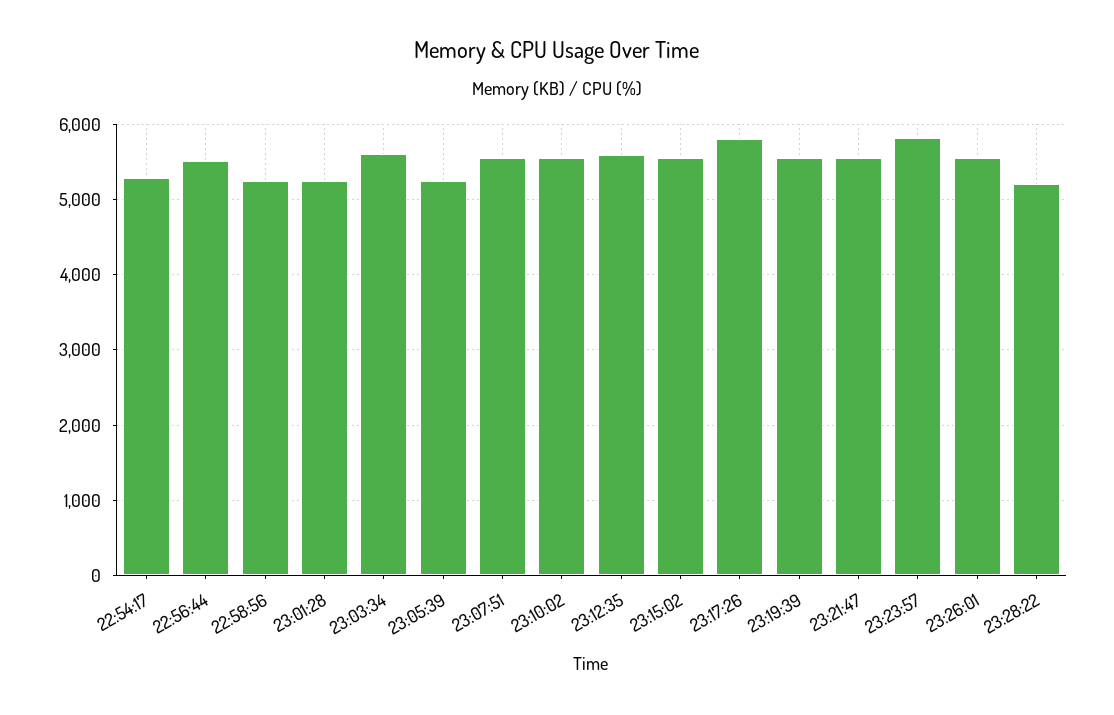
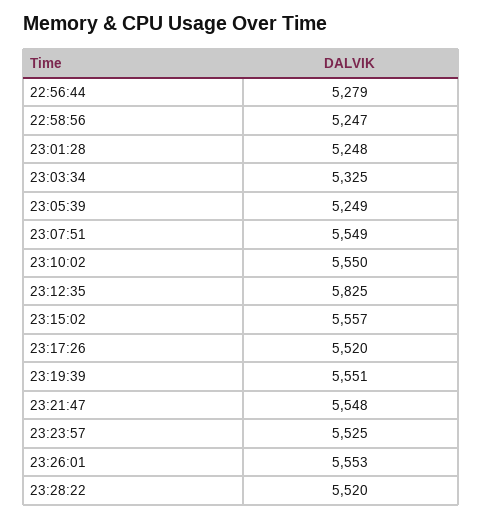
22:54:17: 5300 -> none
22:56:44: 5500 -> 5279
23:03:34: 5600 -> 5325
23:12:35: 5600 -> 5825
23:17:26: 5800 -> 5520
23:23:57: 5800 -> 5525
23:28:22: 5200 -> 5520

